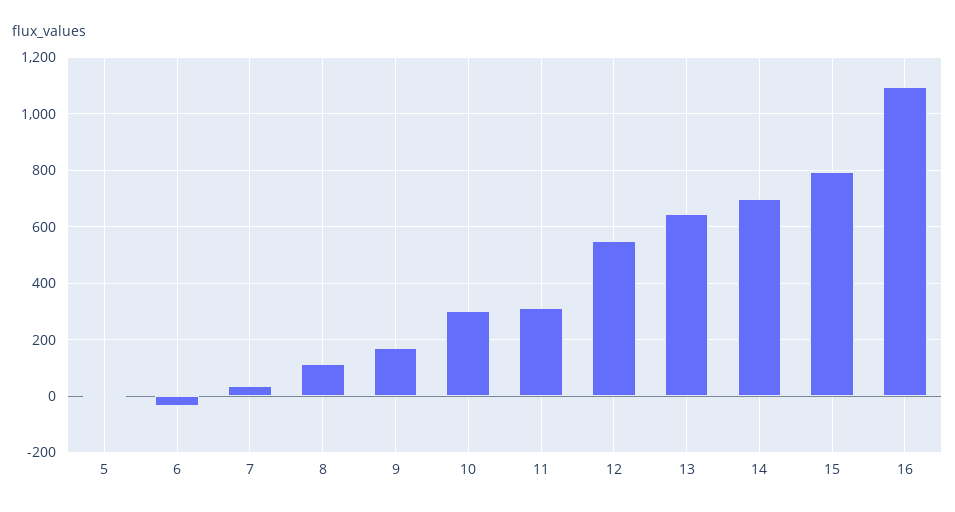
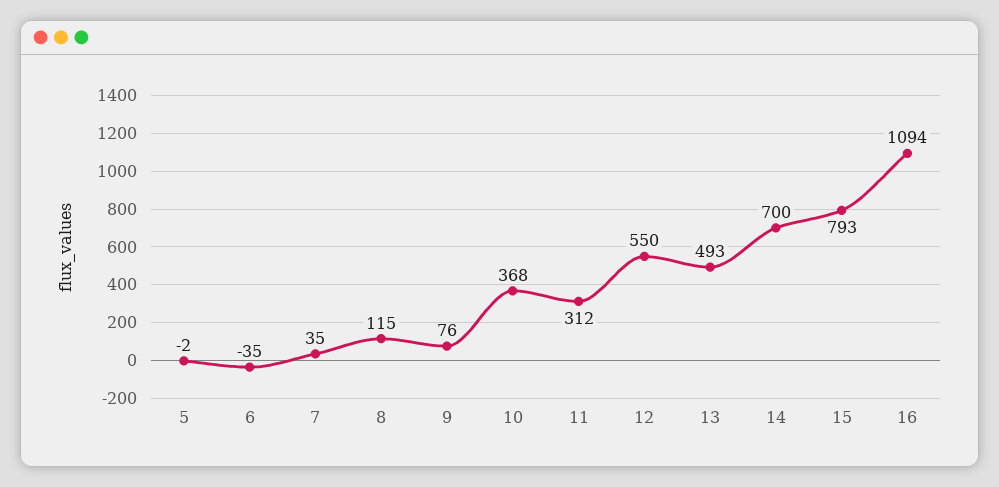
9: 175 -> 76
10: 300 -> 368
13: 650 -> 493

